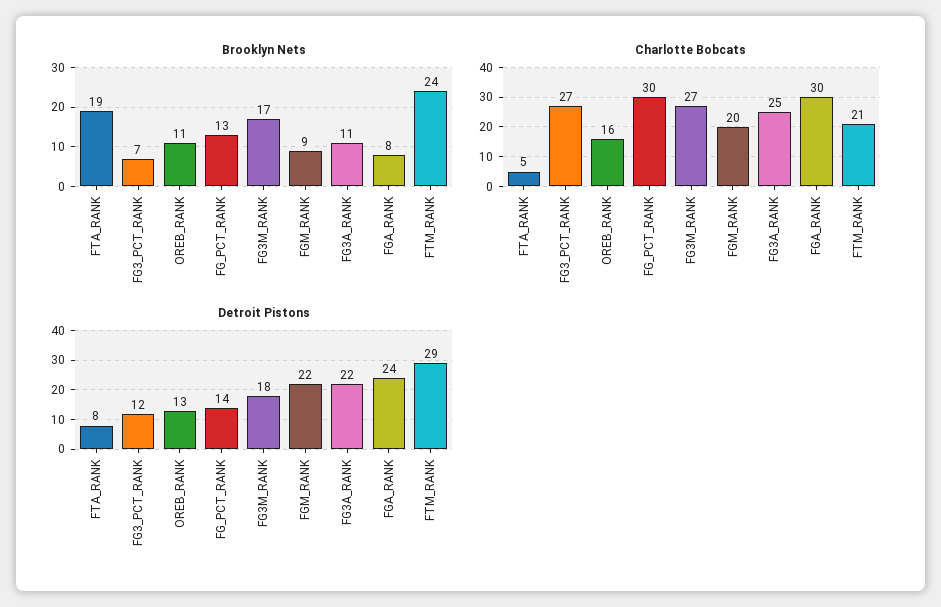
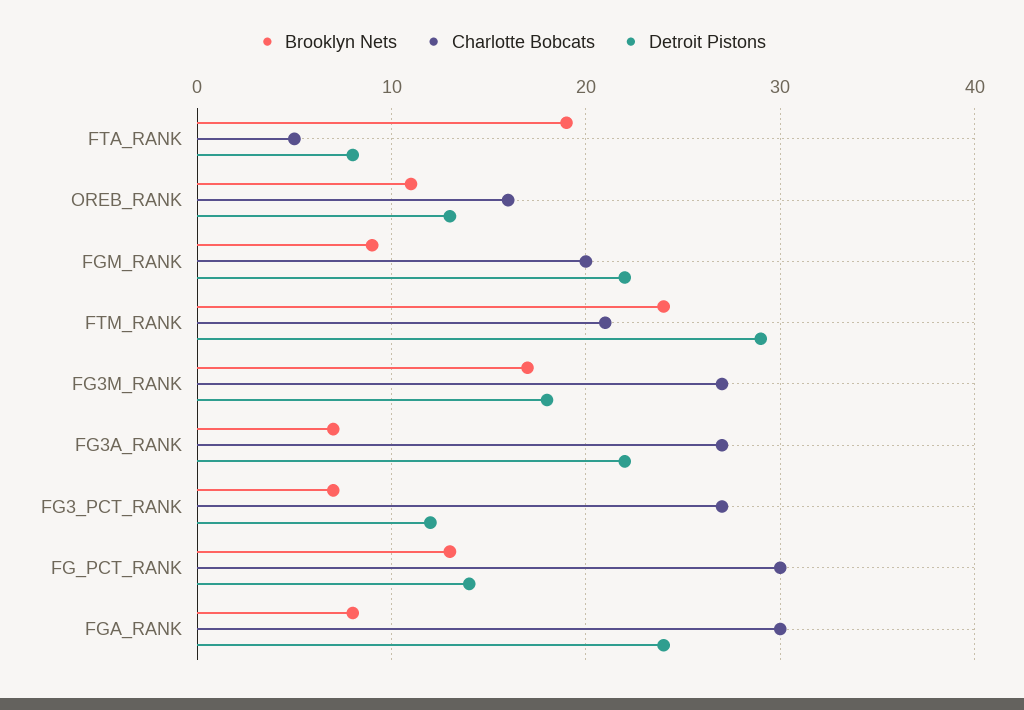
Brooklyn Nets, FG3A_RANK: 11 -> 7
Charlotte Bobcats, FG3A_RANK: 25 -> 27

